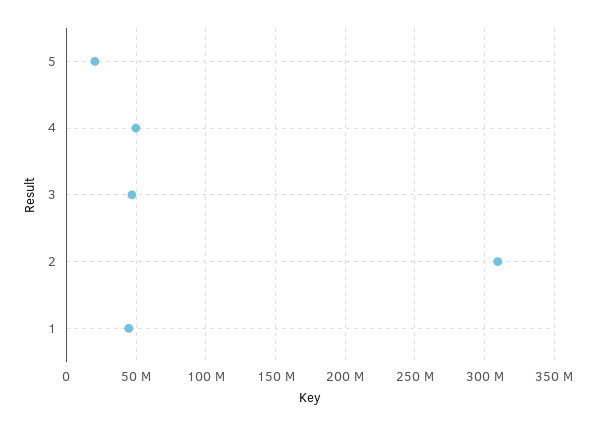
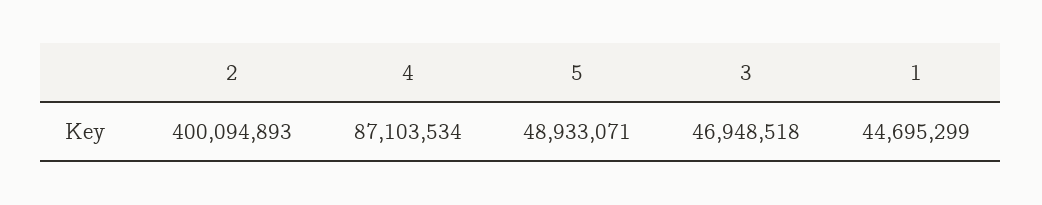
5: 20000000 -> 48933071
4: 50000000 -> 87103534
2: 310000000 -> 400094893

